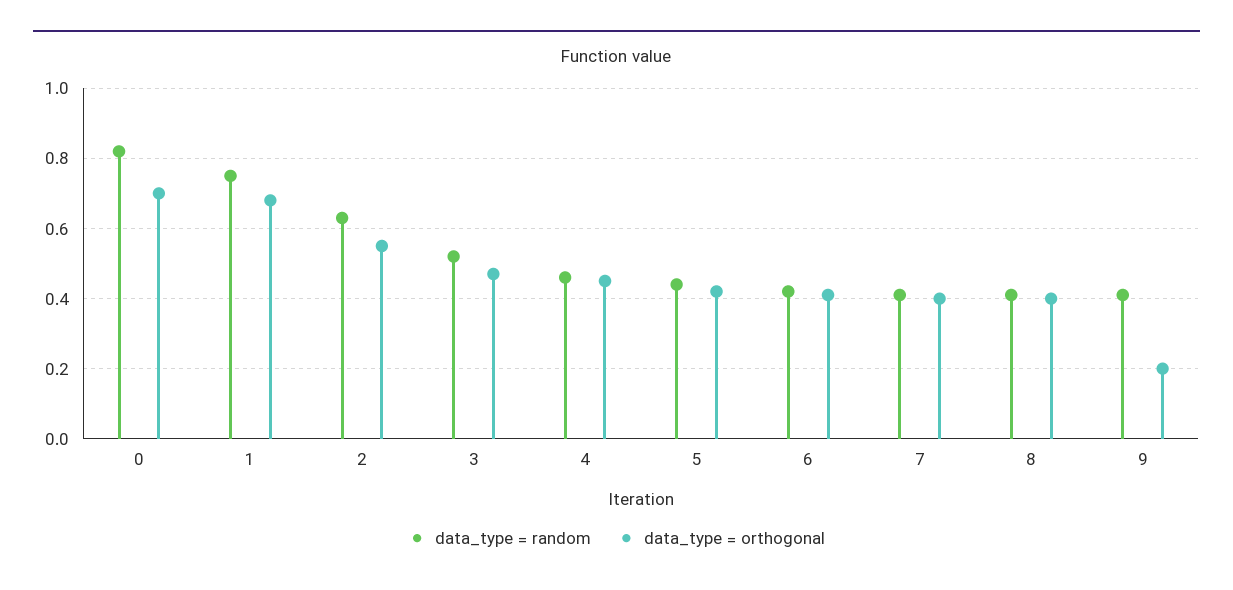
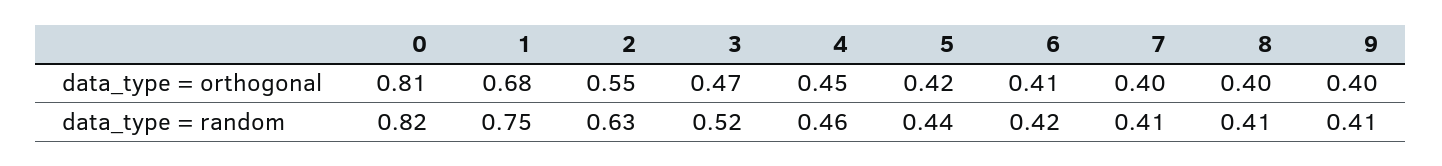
data_type = orthogonal, 0: 0.7 -> 0.81
data_type = orthogonal, 9: 0.2 -> 0.4

